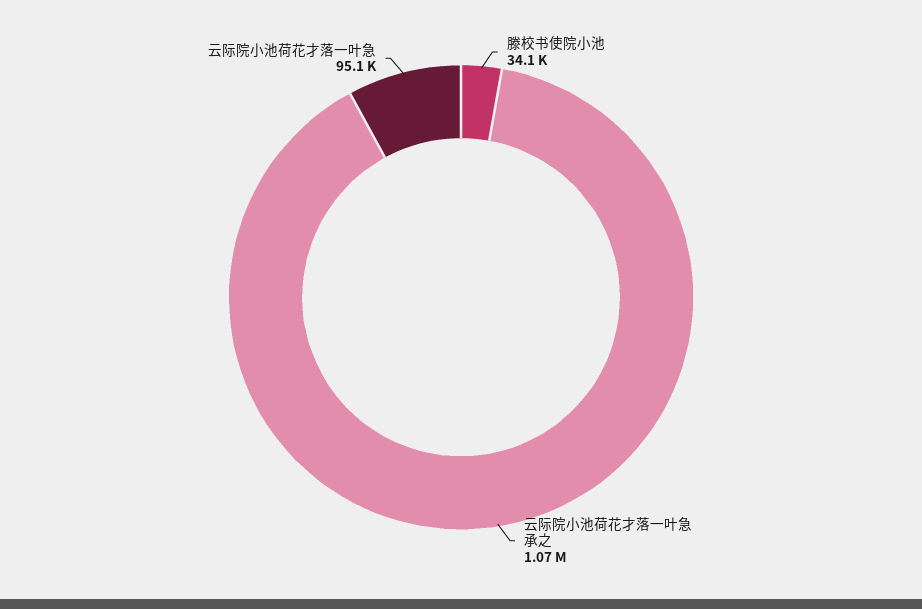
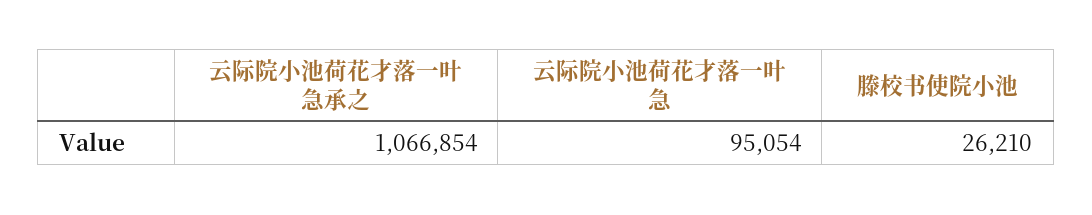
滕校书使院小池: 34100 -> 26210

